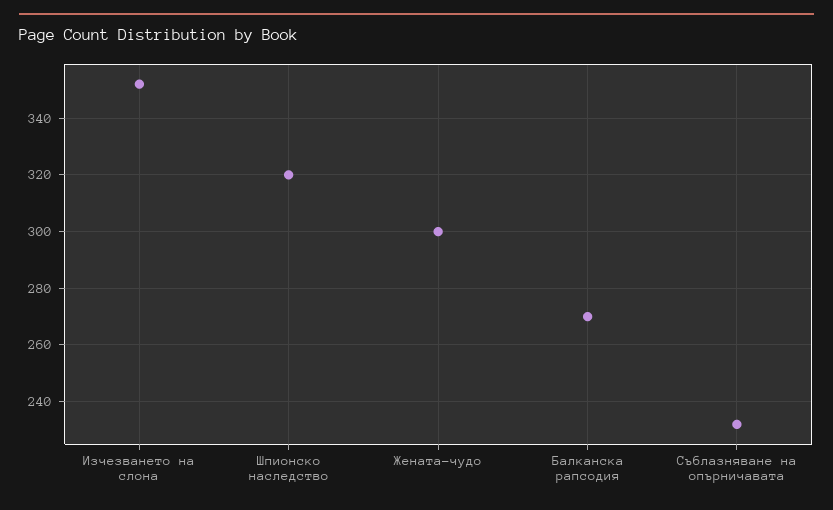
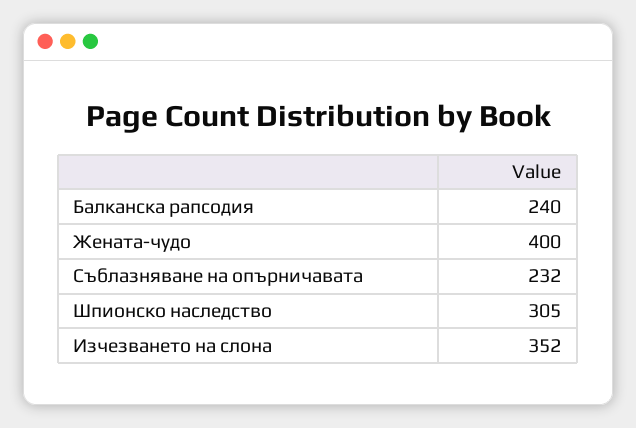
Шпионско наследство: 320 -> 305
Жената-чудо: 300 -> 400
Балканска рапсодия: 270 -> 240

